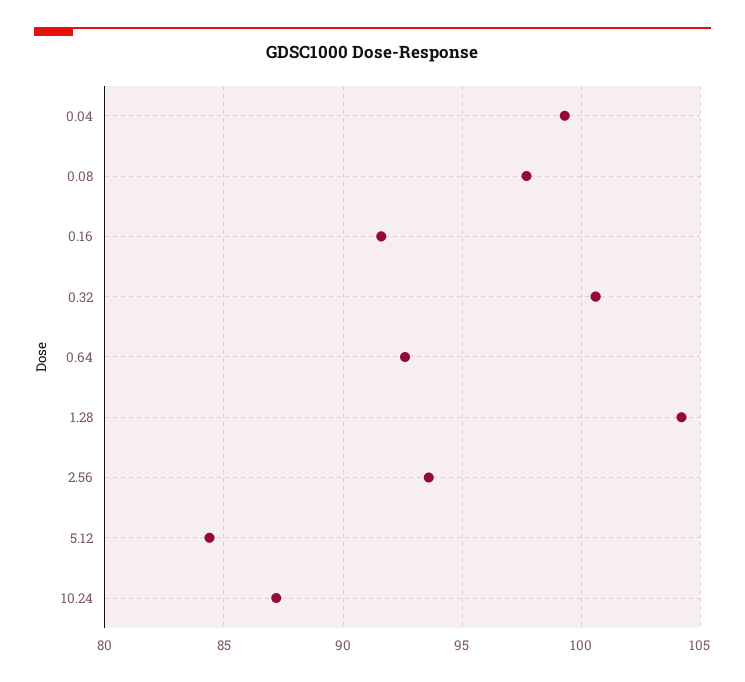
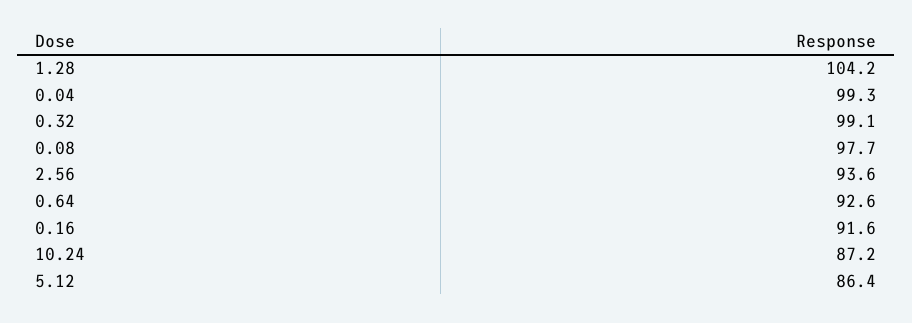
0.32: 100.5 -> 99.1
5.12: 84.5 -> 86.4

